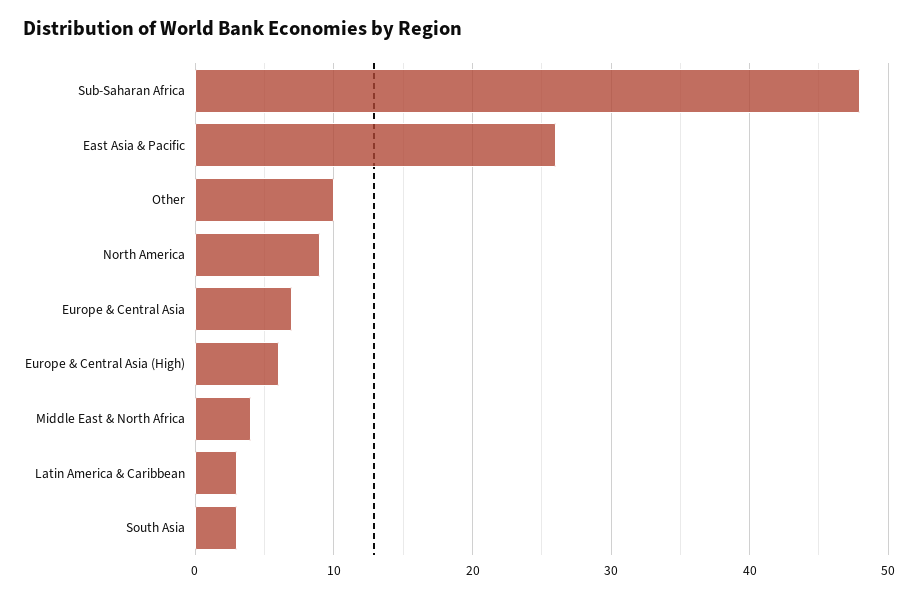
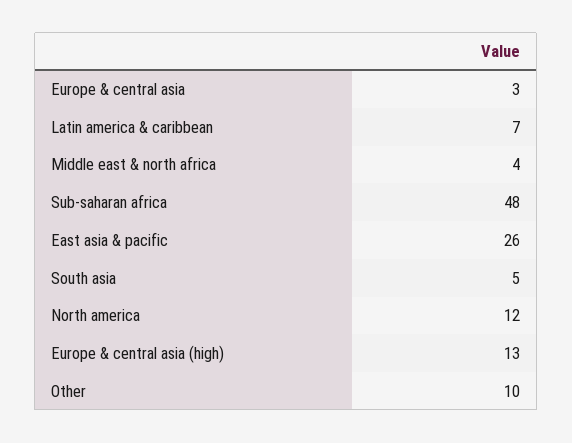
North America: 9 -> 12
Europe & Central Asia: 7 -> 3
Europe & Central Asia (High): 6 -> 13
Latin America & Caribbean: 3 -> 7
South Asia: 3 -> 5

